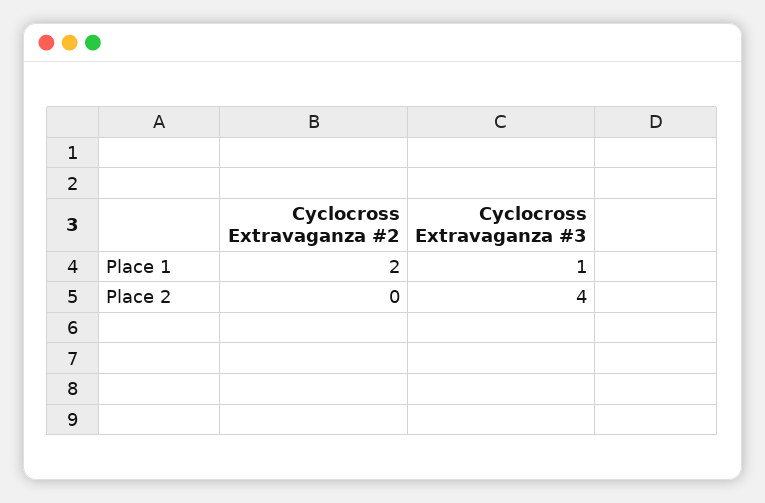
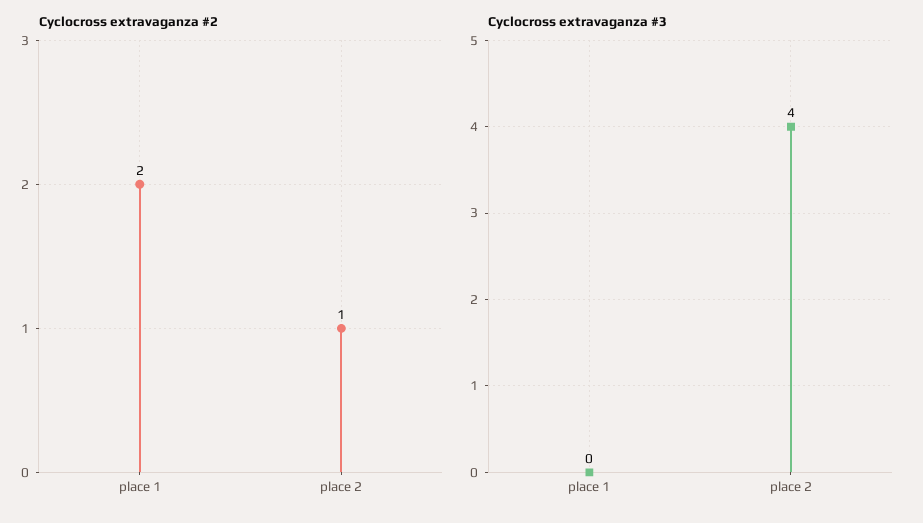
Cyclocross Extravaganza #3, Place 1: 1 -> 0
Cyclocross Extravaganza #2, Place 2: 0 -> 1

